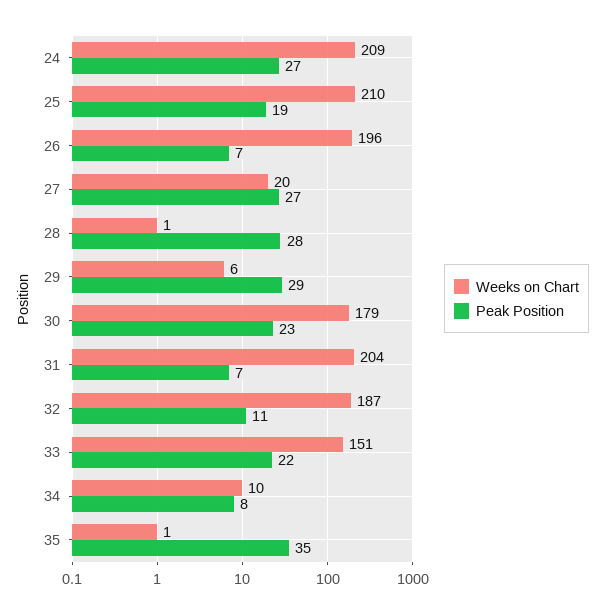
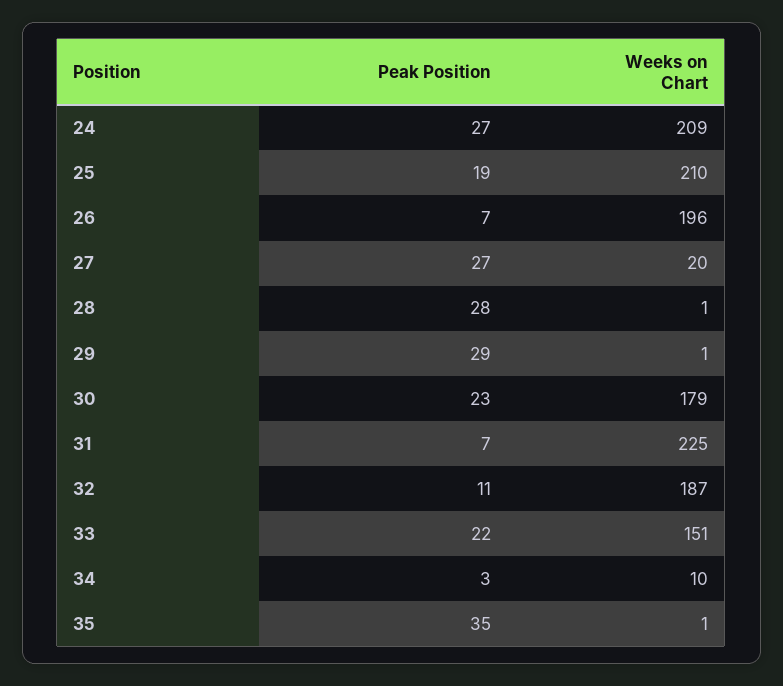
Weeks on Chart, 29: 6 -> 1
Weeks on Chart, 31: 204 -> 225
Peak Position, 34: 8 -> 3

